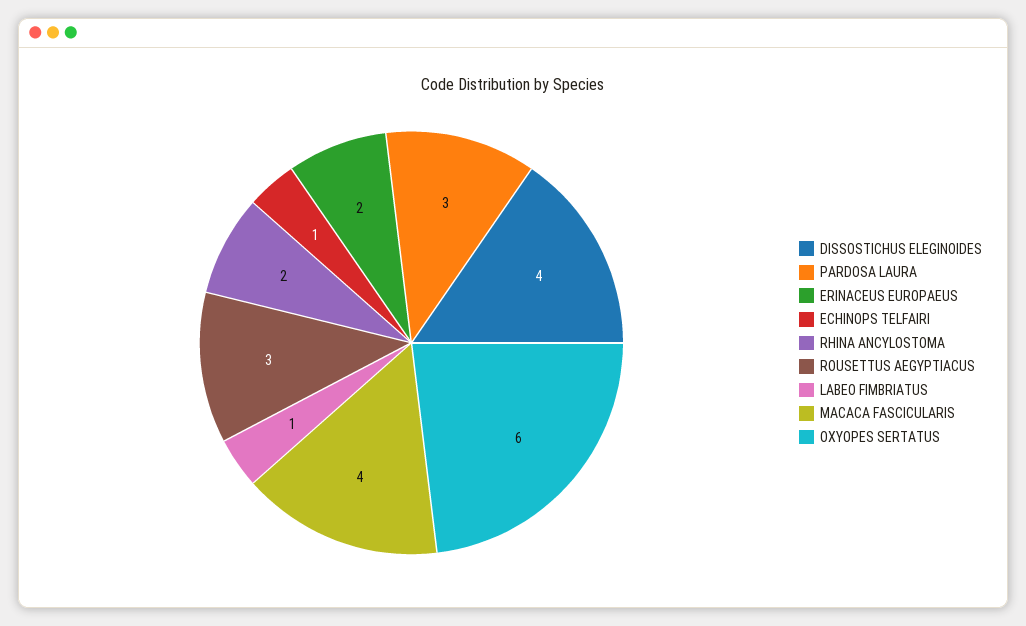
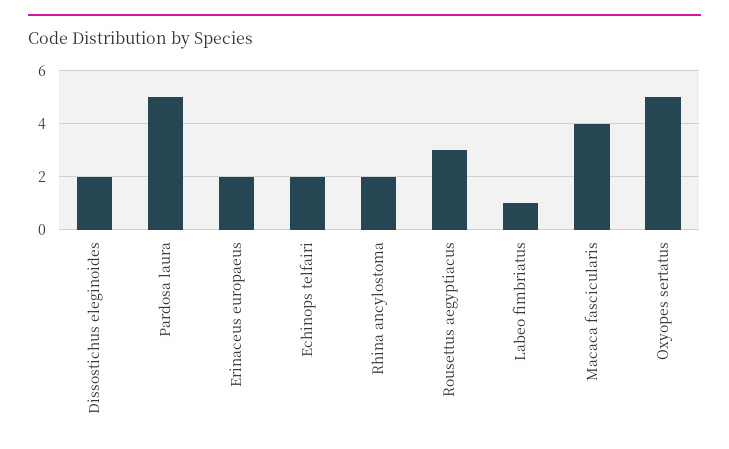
DISSOSTICHUS ELEGINOIDES: 4 -> 2
PARDOSA LAURA: 3 -> 5
ECHINOPS TELFAIRI: 1 -> 2
OXYOPES SERTATUS: 6 -> 5

